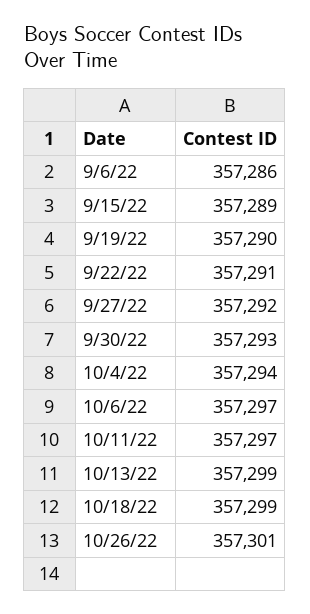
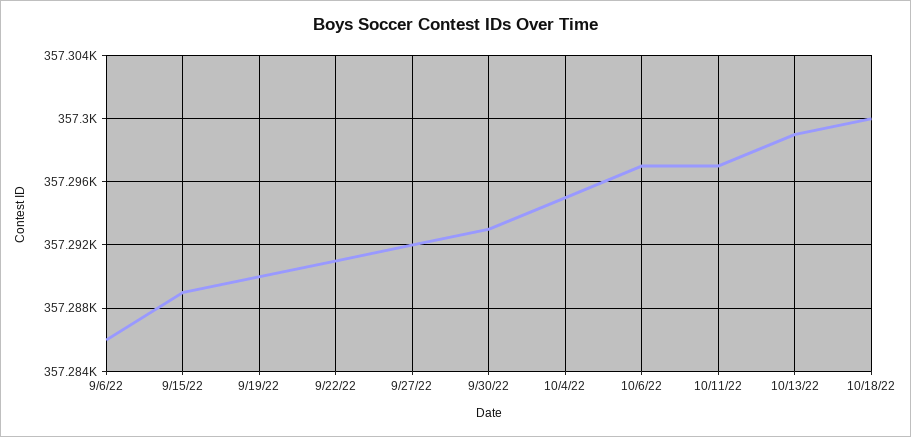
10/4/22: 357294 -> 357295
10/18/22: 357299 -> 357300
10/26/22: 357301 -> none

